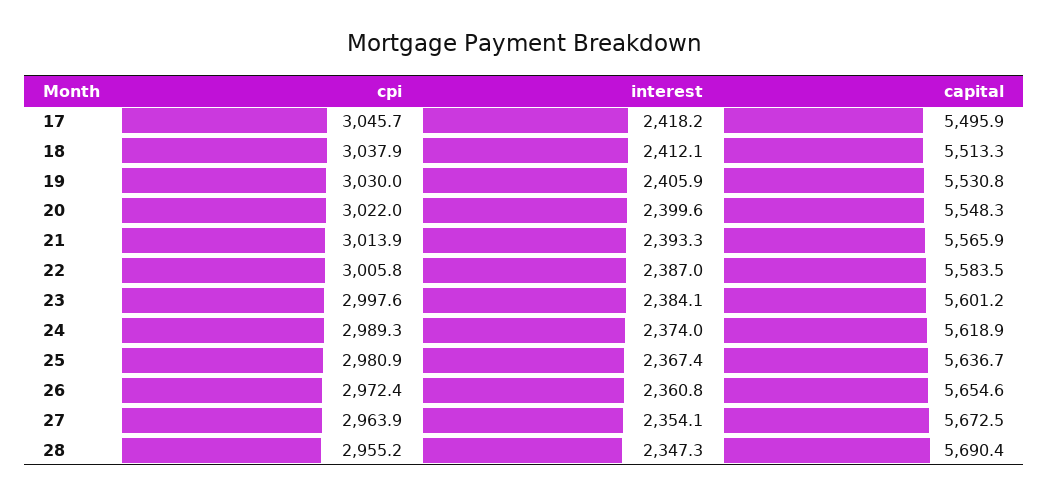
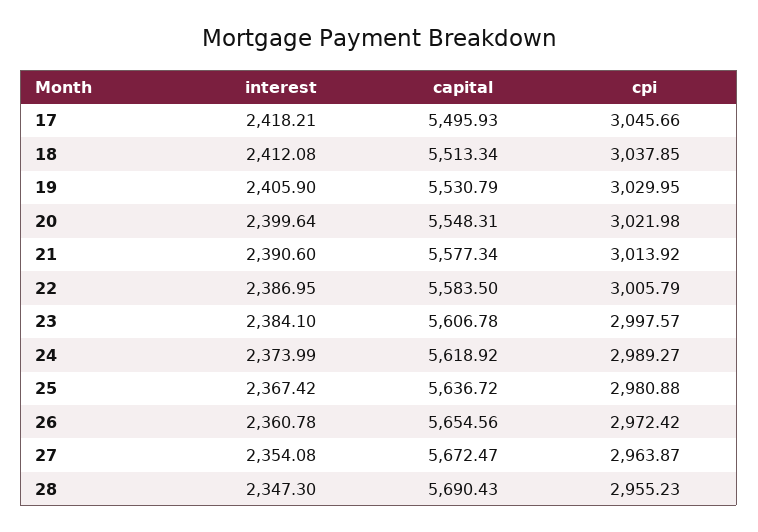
interest, 21: 2393.3 -> 2390.6
capital, 21: 5565.9 -> 5577.34
capital, 23: 5601.2 -> 5606.78

